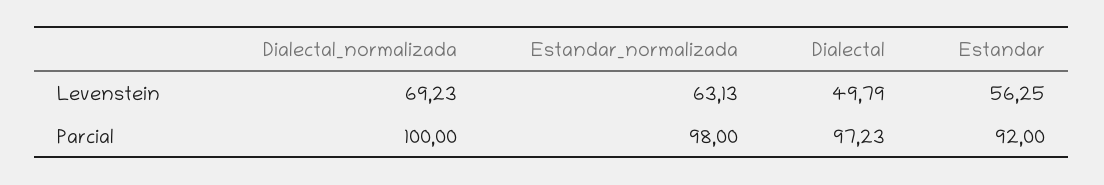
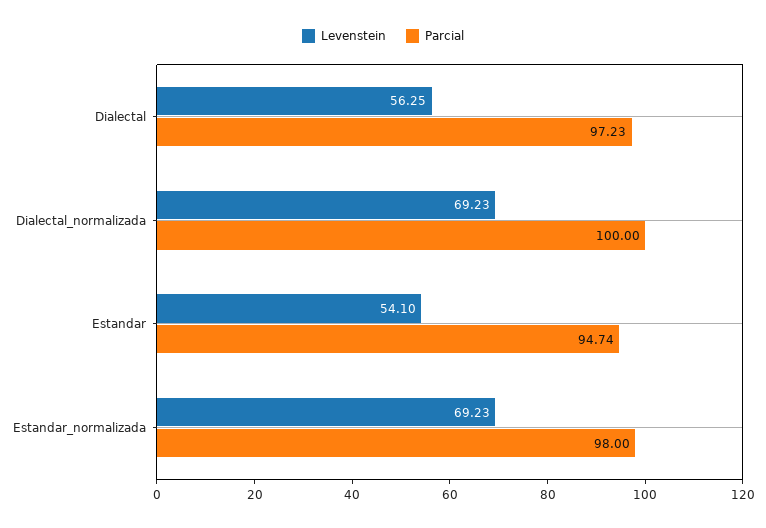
Levenstein, Estandar_normalizada: 63.13 -> 69.23
Levenstein, Dialectal: 49.79 -> 56.25
Levenstein, Estandar: 56.25 -> 54.1
Parcial, Estandar: 92 -> 94.74

